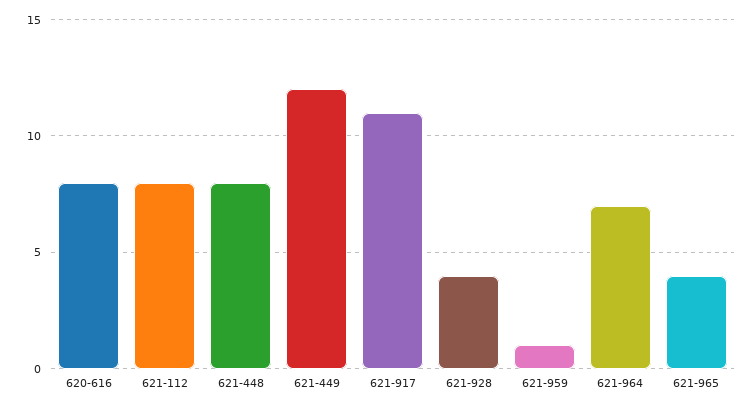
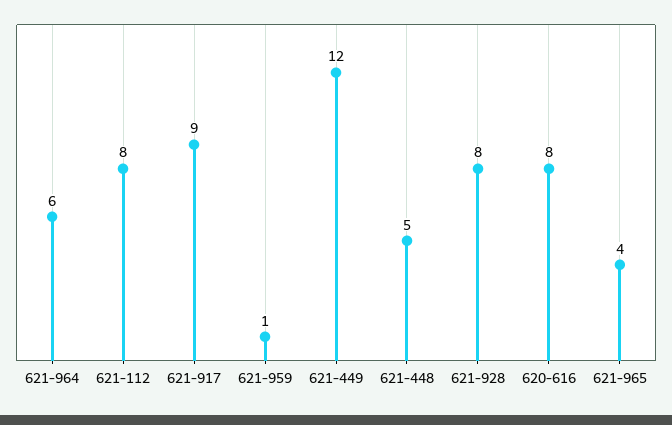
621-448: 8 -> 5
621-917: 11 -> 9
621-928: 4 -> 8
621-964: 7 -> 6

